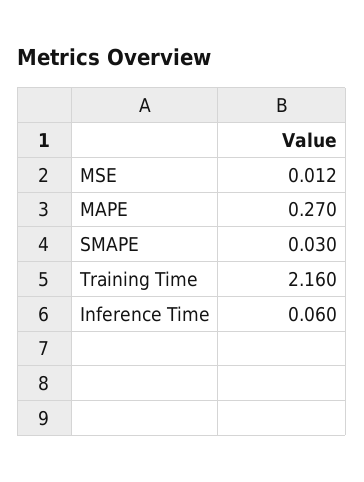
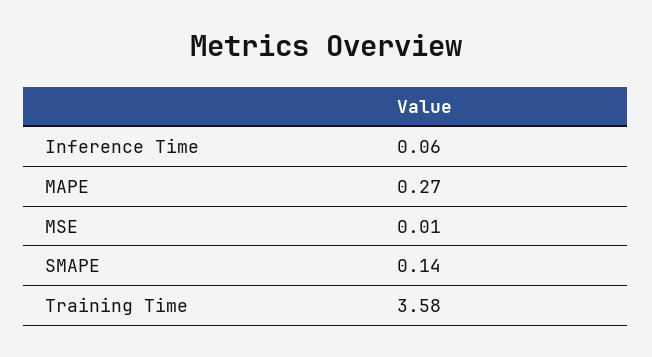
SMAPE: 0.03 -> 0.14
Training Time: 2.16 -> 3.58

